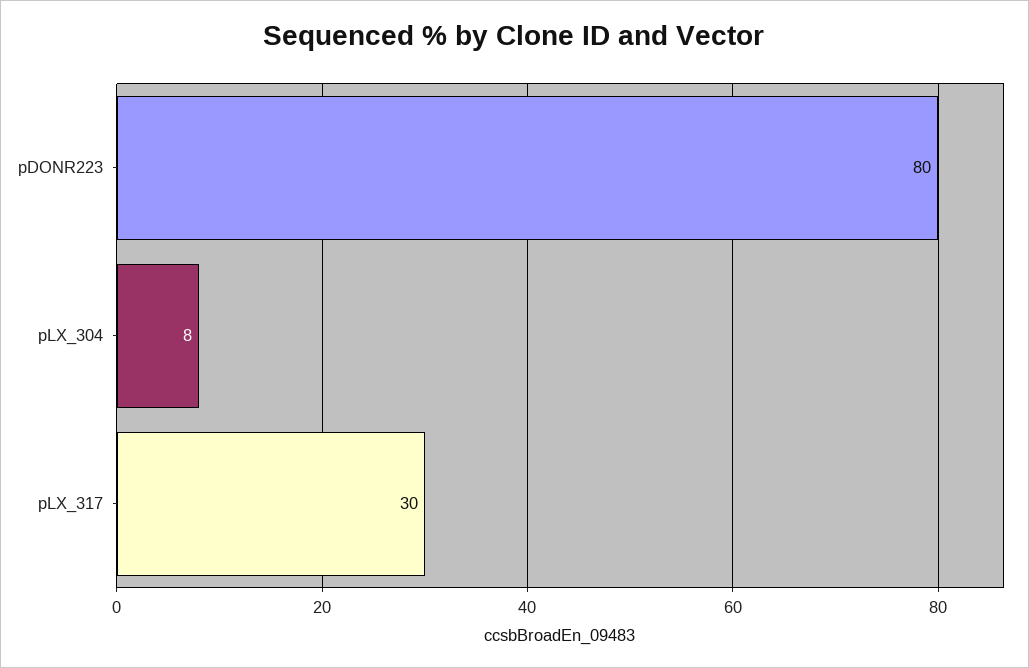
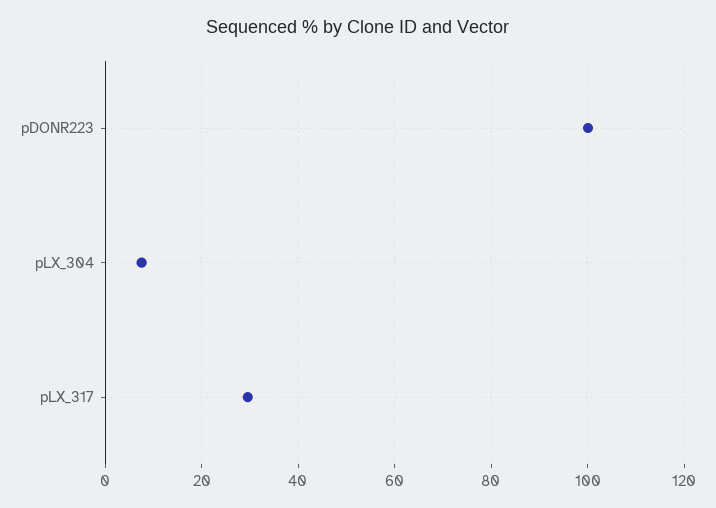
pDONR223: 80 -> 100

